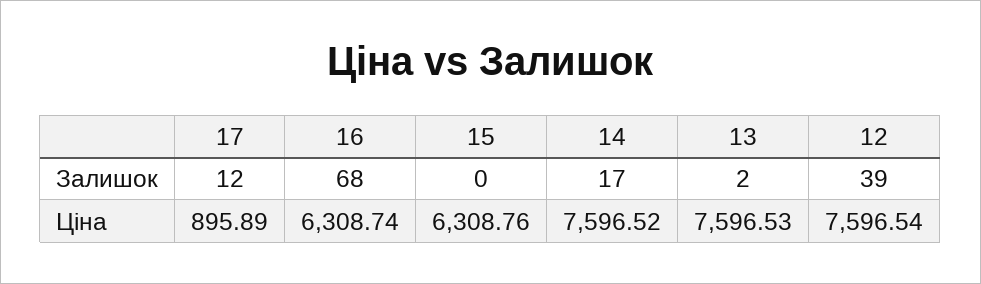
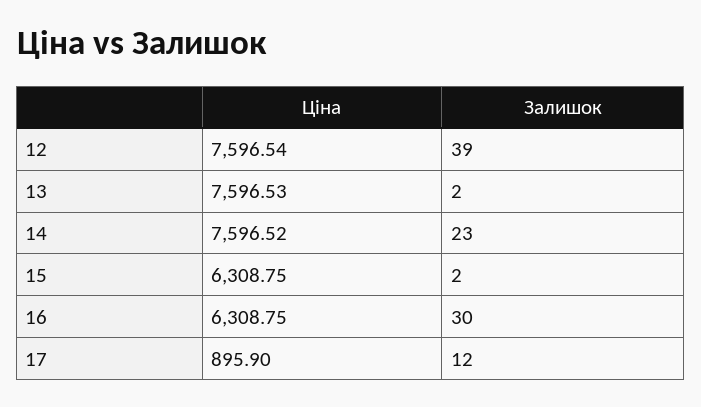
16, Залишок: 68 -> 30
15, Залишок: 0 -> 2
14, Залишок: 17 -> 23
17, Ціна: 895.89 -> 895.9
16, Ціна: 6308.74 -> 6308.75
15, Ціна: 6308.76 -> 6308.75

